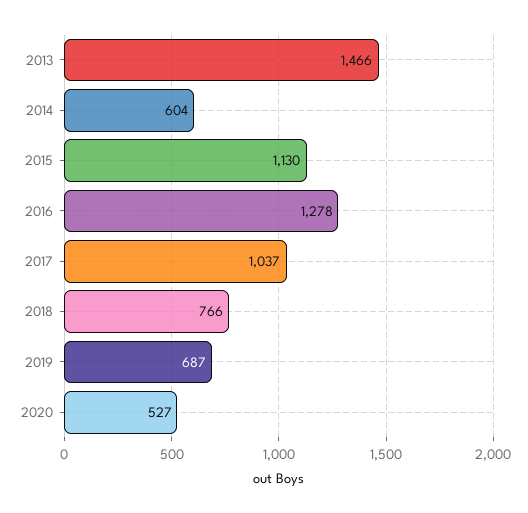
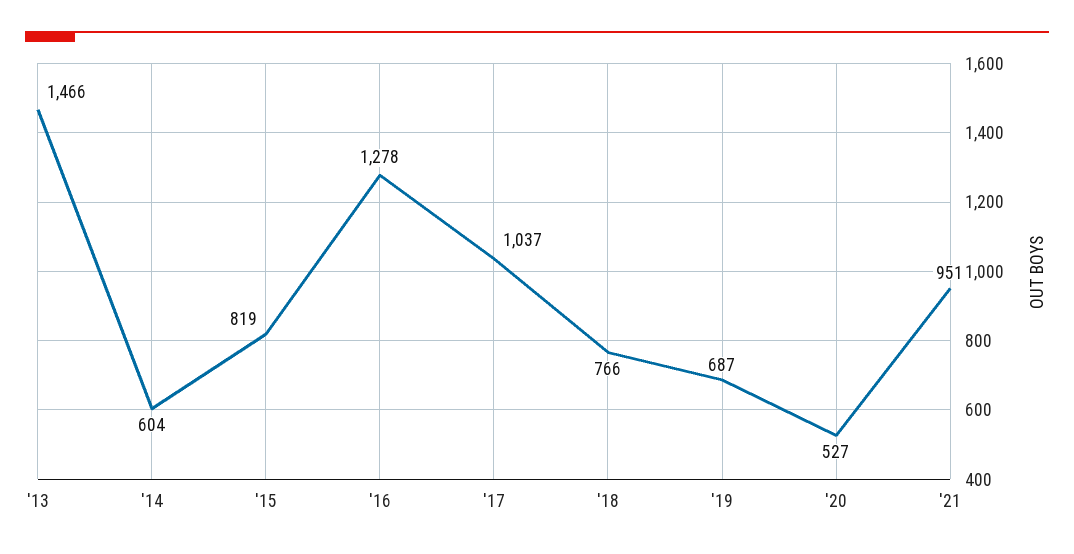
2015: 1130 -> 819
'21: none -> 951

